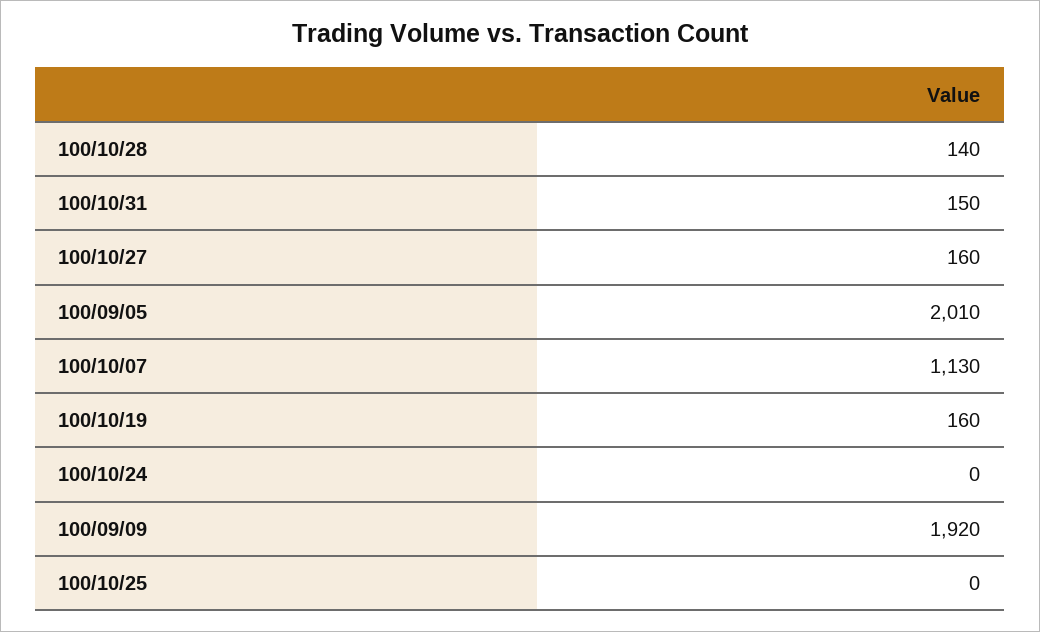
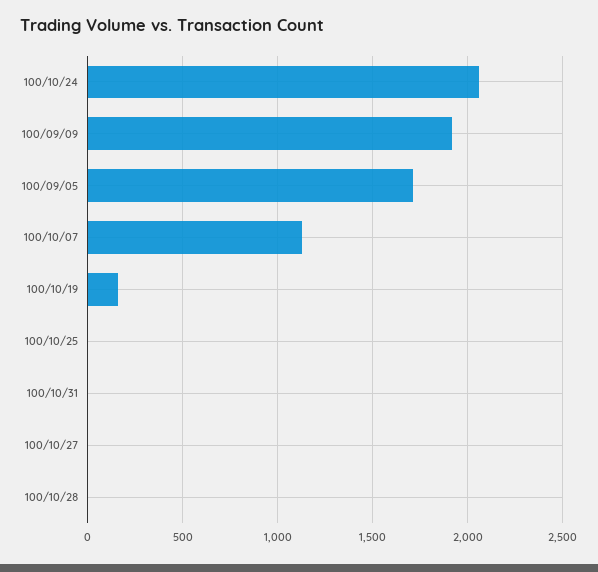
100/10/28: 140 -> 0
100/10/31: 150 -> 0
100/10/27: 160 -> 0
100/09/05: 2010 -> 1700
100/10/24: 0 -> 2050

